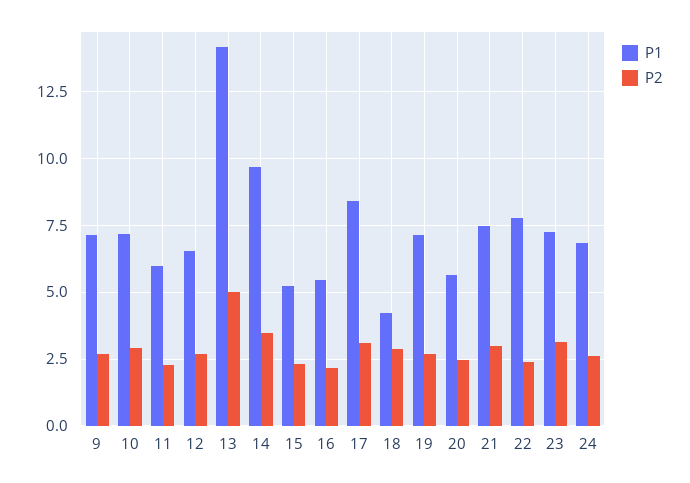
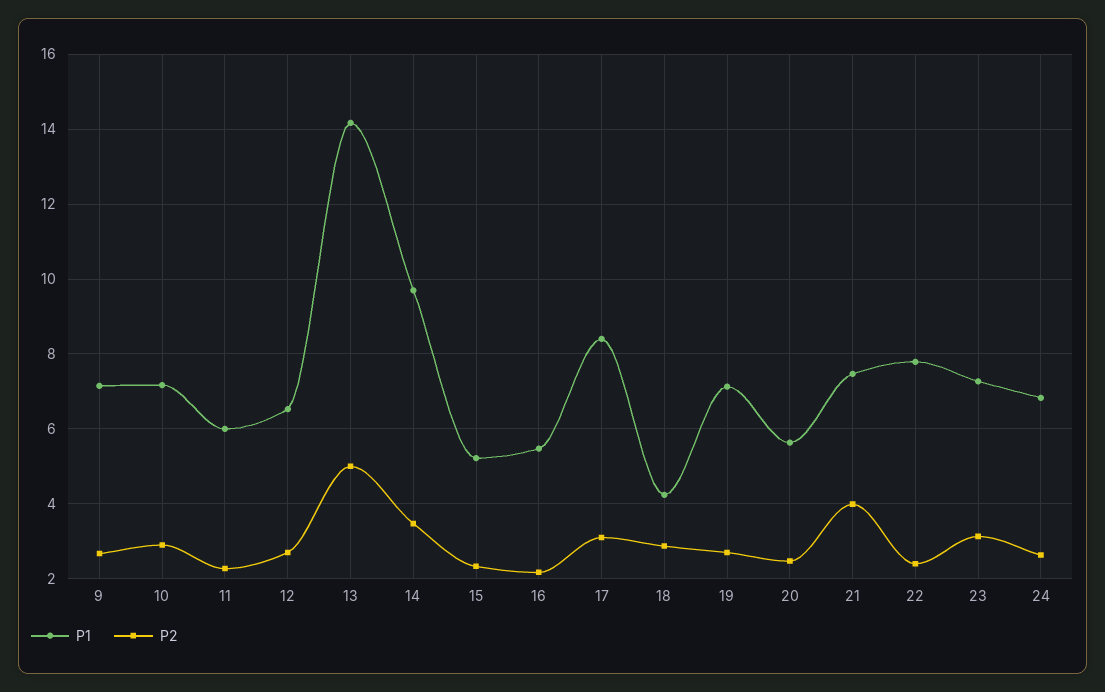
P2, 21: 3 -> 4

